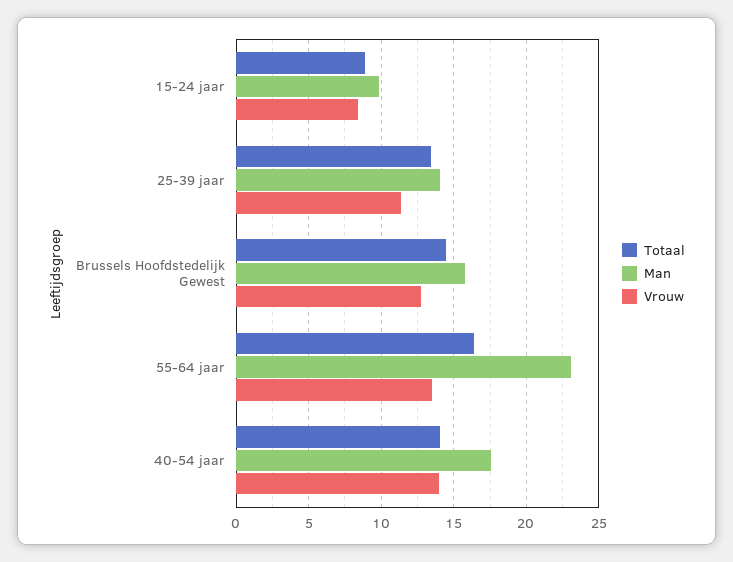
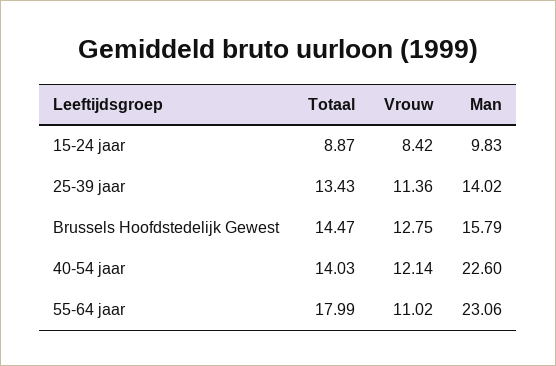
Totaal, 55-64 jaar: 16.5 -> 17.99
Vrouw, 55-64 jaar: 13.5 -> 11.02
Man, 40-54 jaar: 17.5 -> 22.6
Vrouw, 40-54 jaar: 14 -> 12.14

